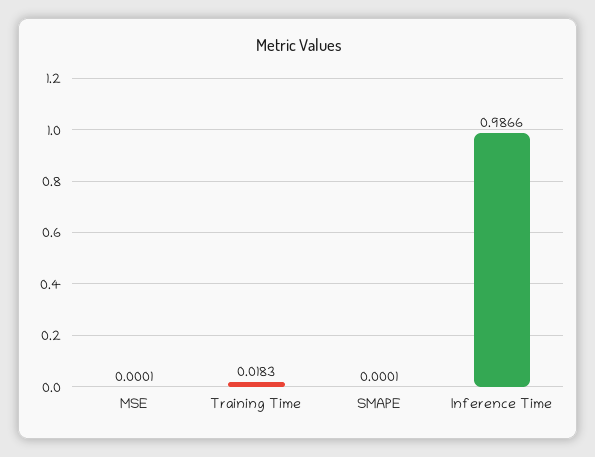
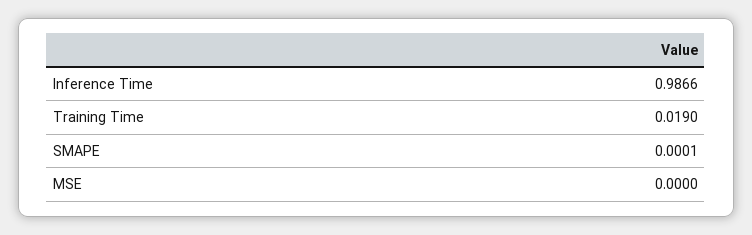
MSE: 0.0001 -> 0
Training Time: 0.0183 -> 0.019

